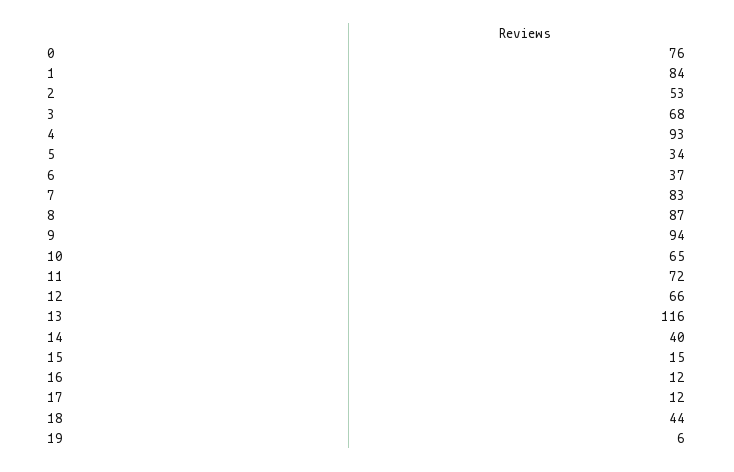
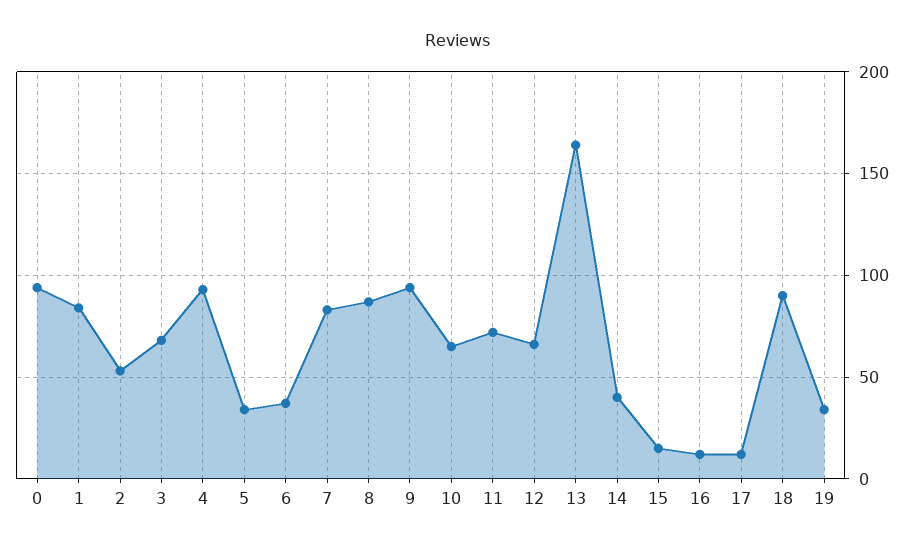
0: 76 -> 95
13: 116 -> 165
18: 44 -> 90
19: 6 -> 35

